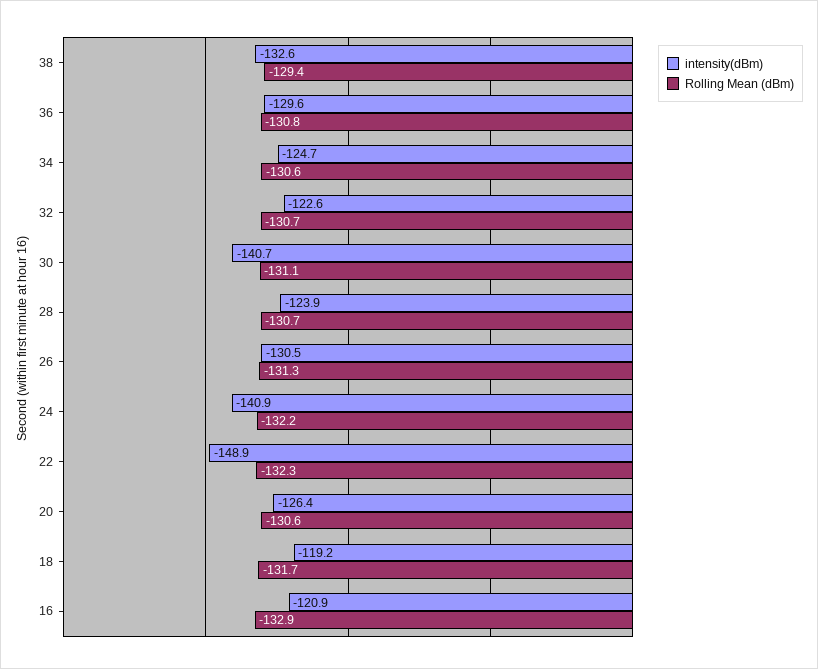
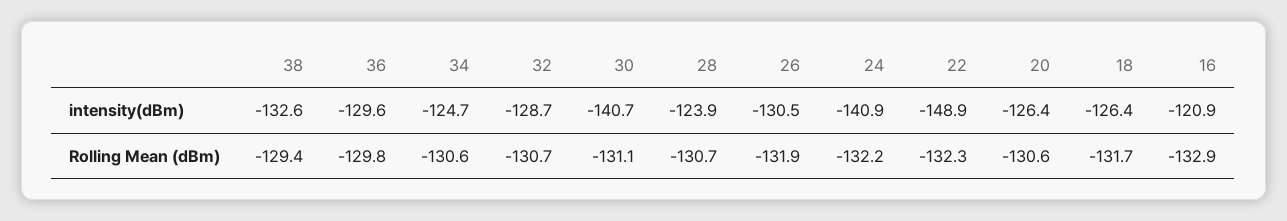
Rolling Mean (dBm), 36: -130.8 -> -129.8
intensity(dBm), 32: -122.6 -> -128.7
Rolling Mean (dBm), 26: -131.3 -> -131.9
intensity(dBm), 18: -119.2 -> -126.4

